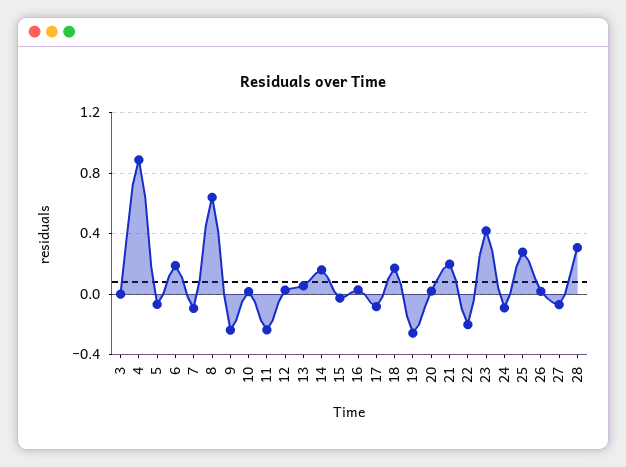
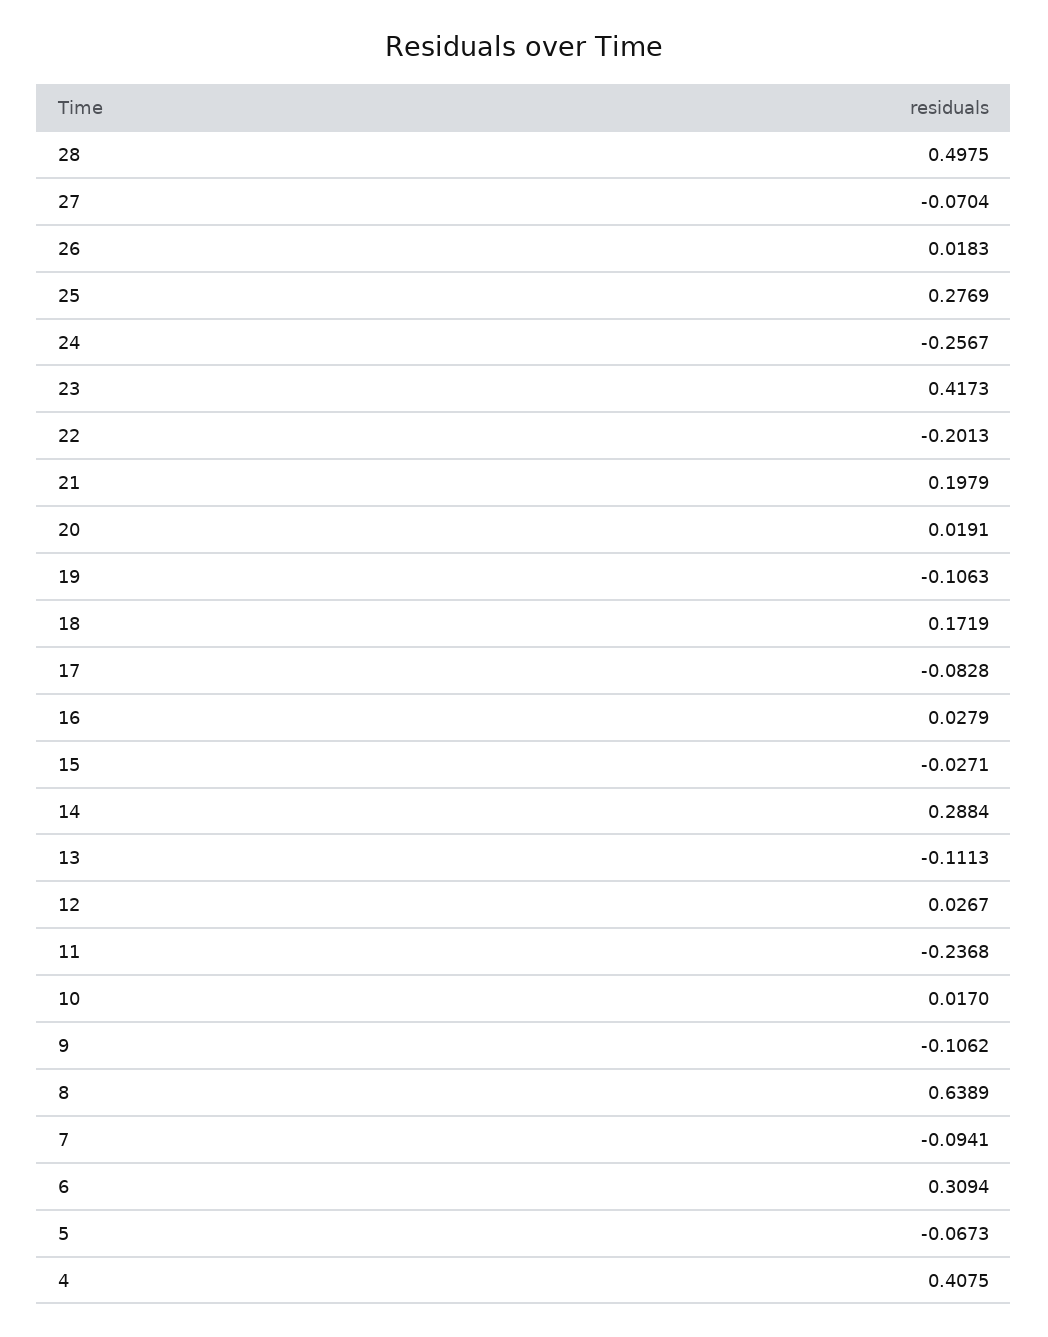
3: 0 -> none
4: 0.9 -> 0.4075
6: 0.2 -> 0.3094
9: -0.25 -> -0.1062
13: 0.05 -> -0.1113
14: 0.15 -> 0.2884
19: -0.25 -> -0.1063
24: -0.1 -> -0.2567
28: 0.3 -> 0.4975

